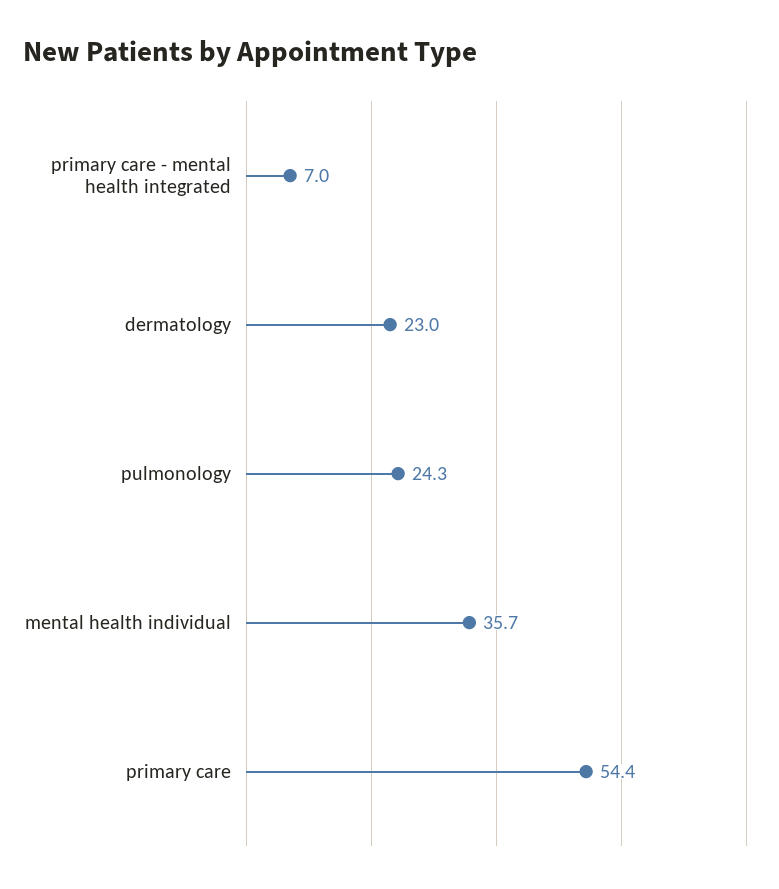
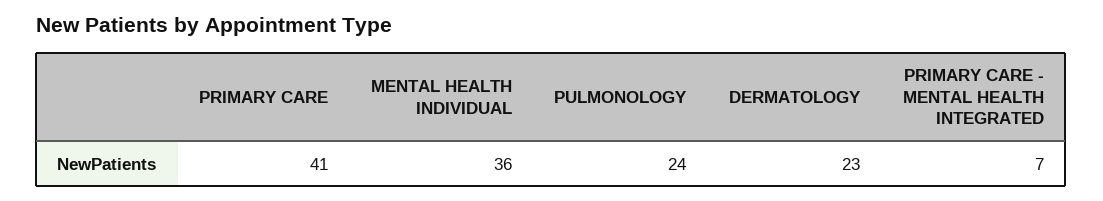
primary care: 54.4 -> 41

